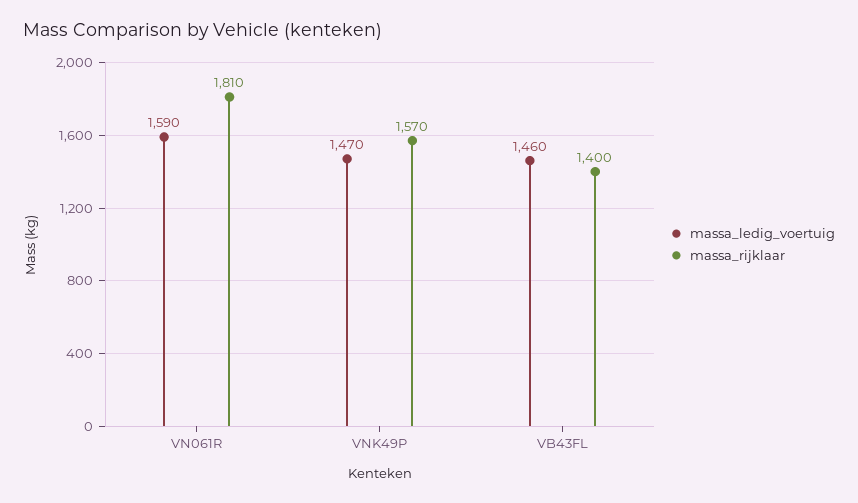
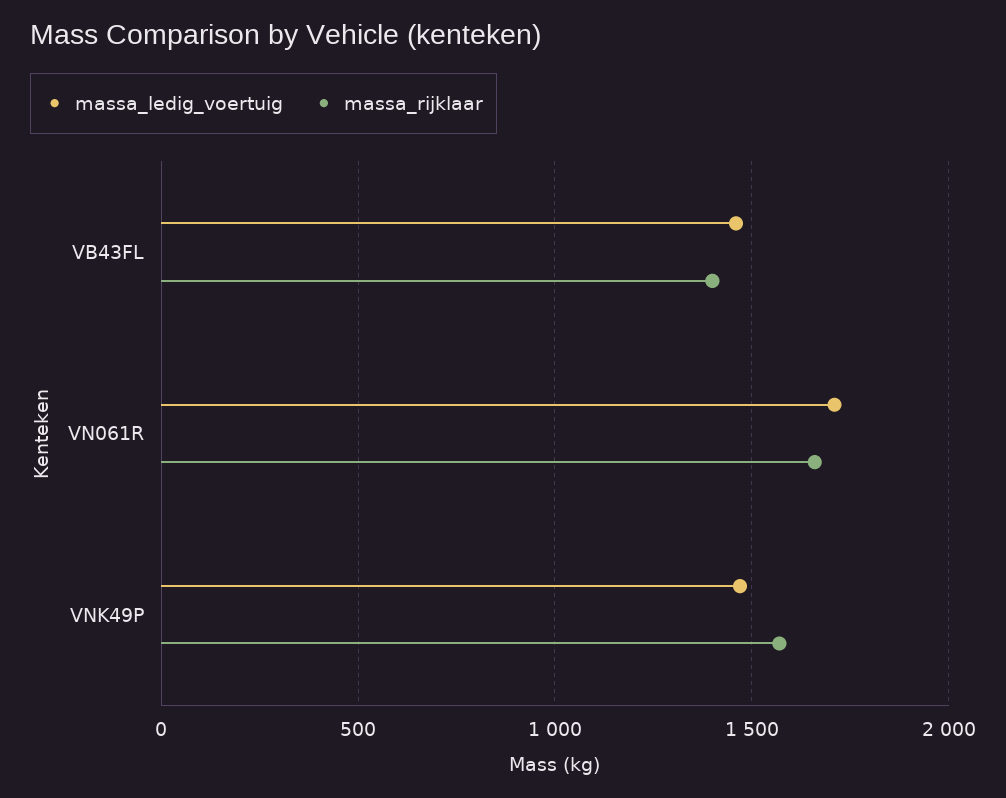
massa_ledig_voertuig, VN061R: 1590 -> 1700
massa_rijklaar, VN061R: 1810 -> 1650

